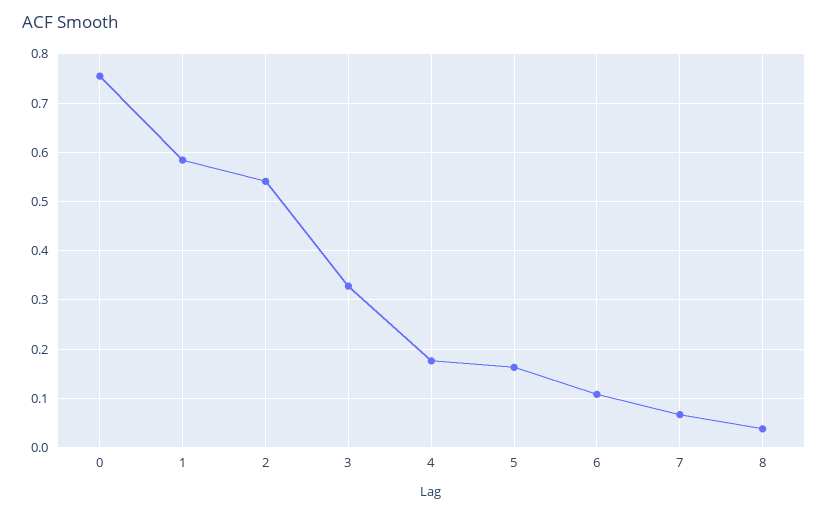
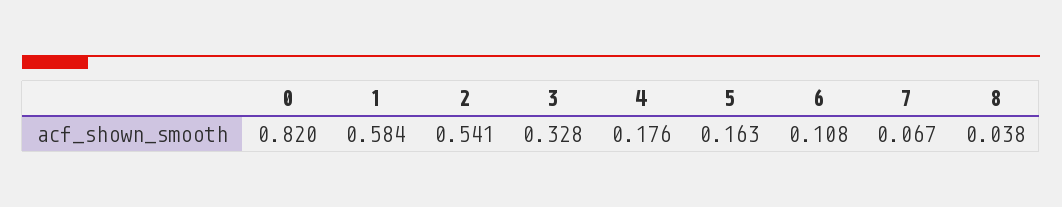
0: 0.76 -> 0.82

